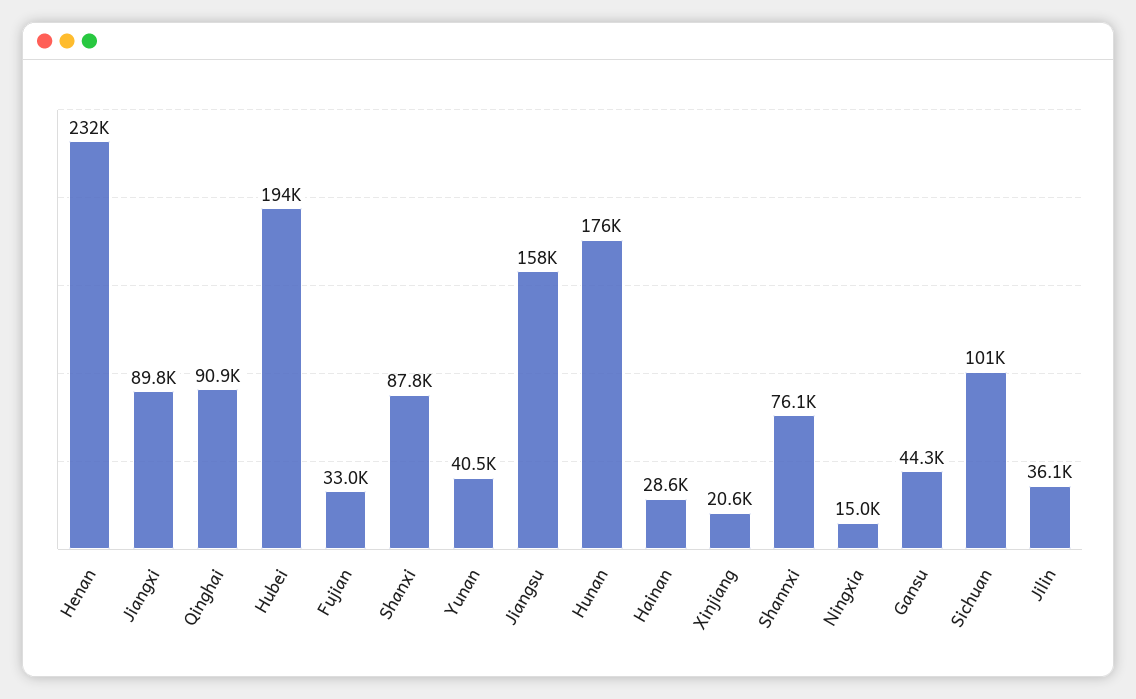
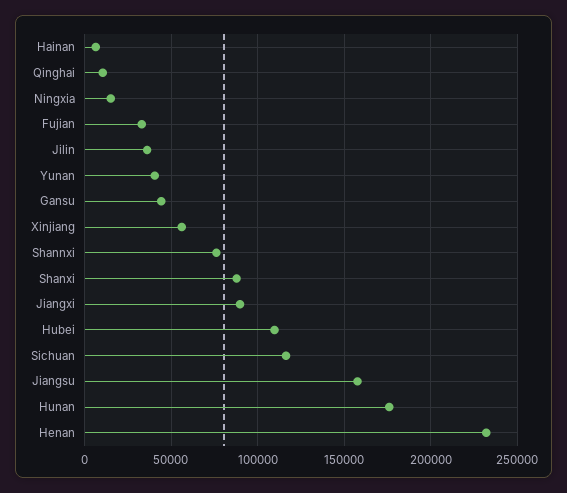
Qinghai: 90900 -> 10000
Hubei: 194000 -> 110000
Hainan: 28600 -> 5000
Xinjiang: 20600 -> 55000
Sichuan: 101000 -> 115000

